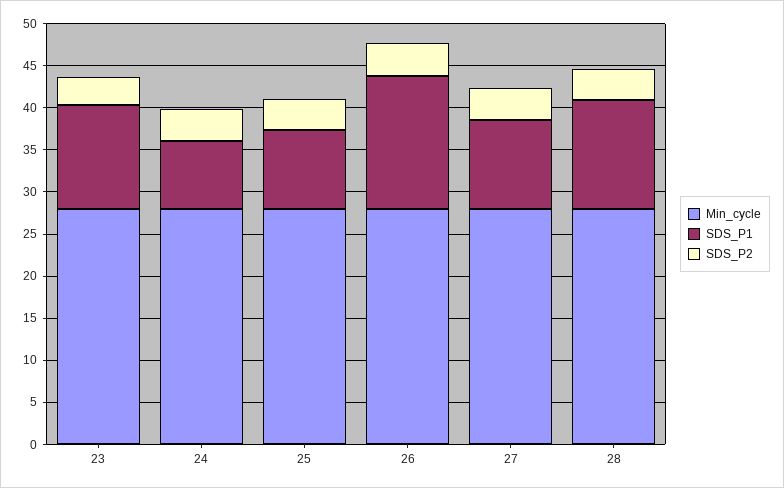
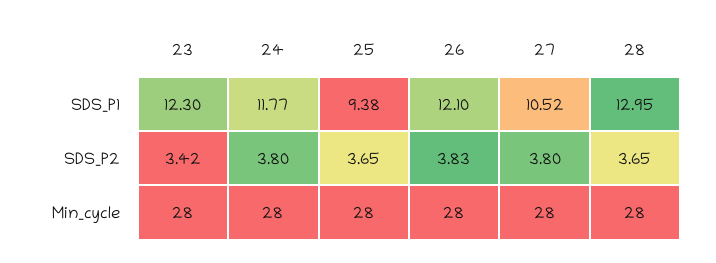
SDS_P1, 24: 8 -> 11.77
SDS_P1, 26: 16 -> 12.1

